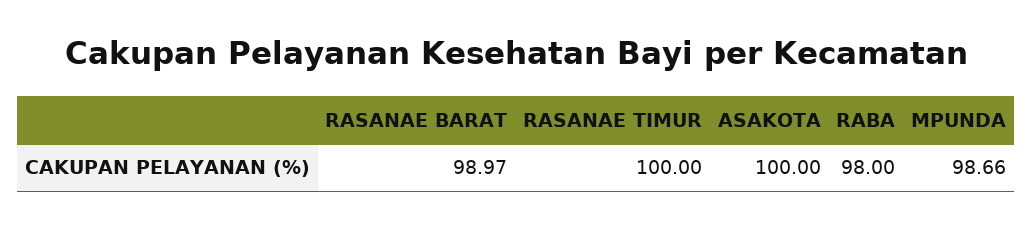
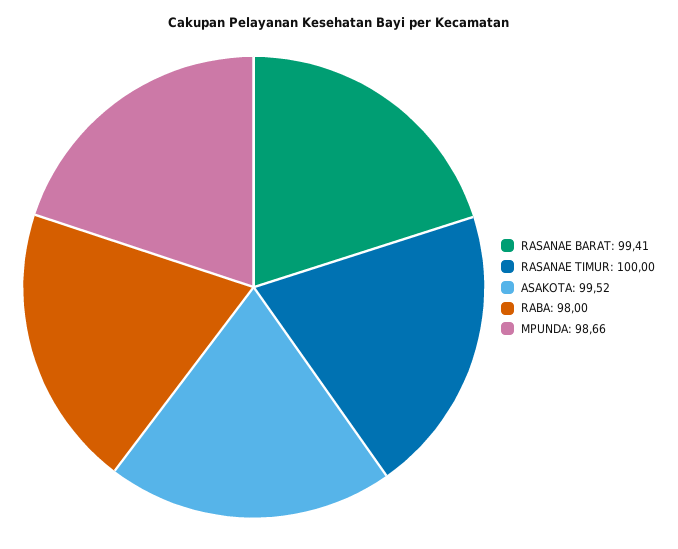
RASANAE BARAT: 98.97 -> 99.41
ASAKOTA: 100 -> 99.52

